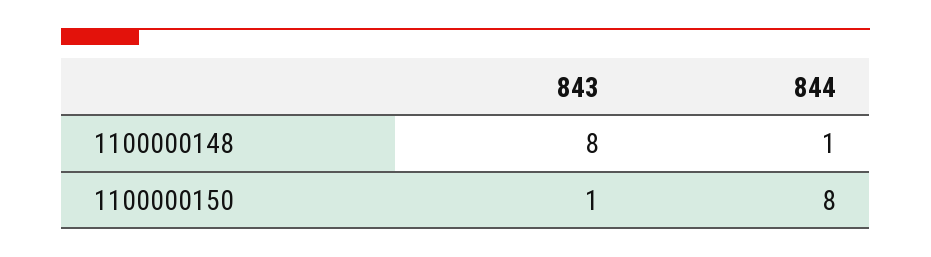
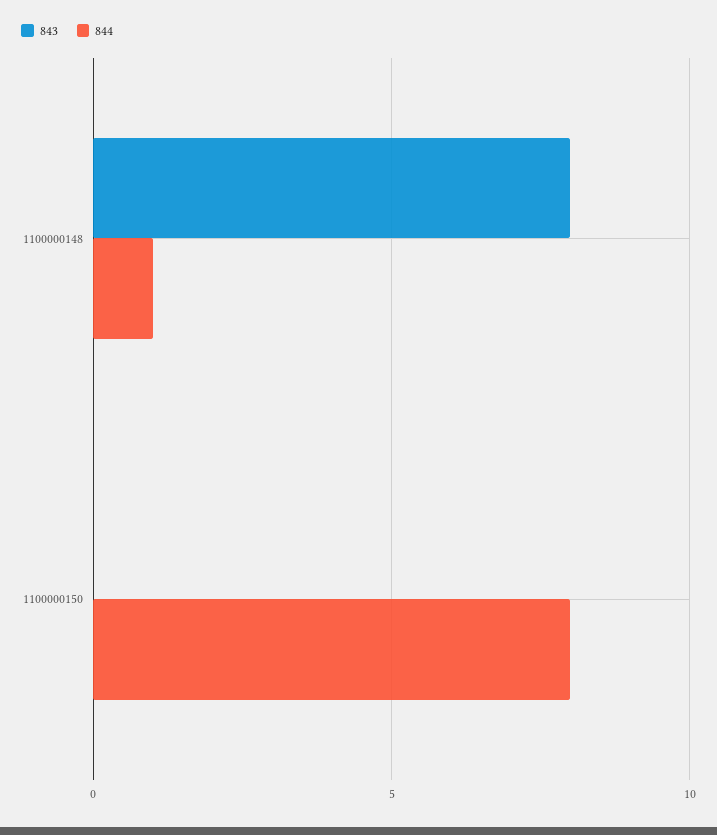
843, 1100000150: 1 -> 0

